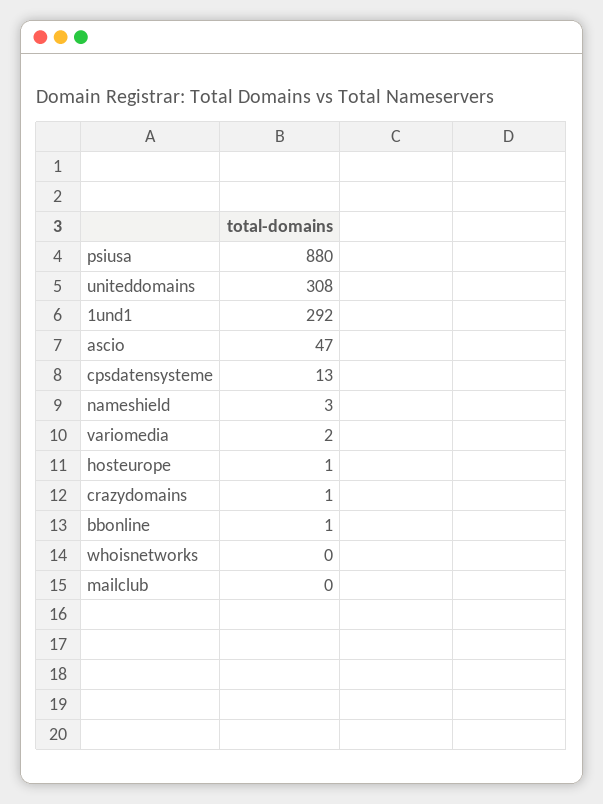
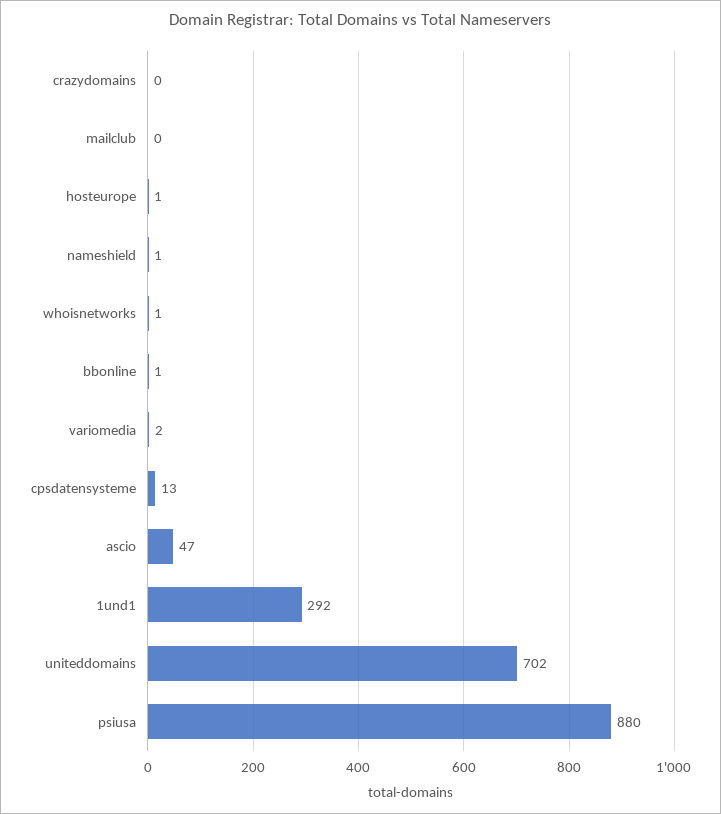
uniteddomains: 308 -> 702
nameshield: 3 -> 1
crazydomains: 1 -> 0
whoisnetworks: 0 -> 1

